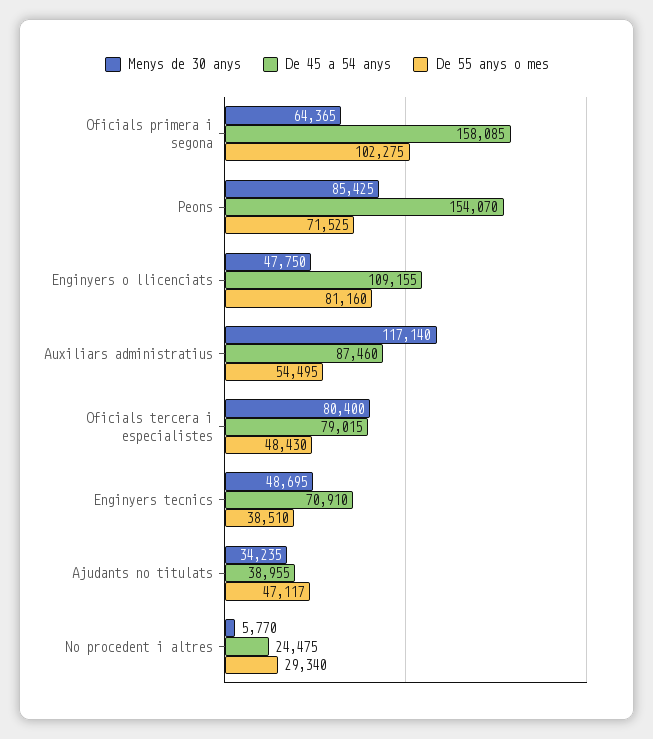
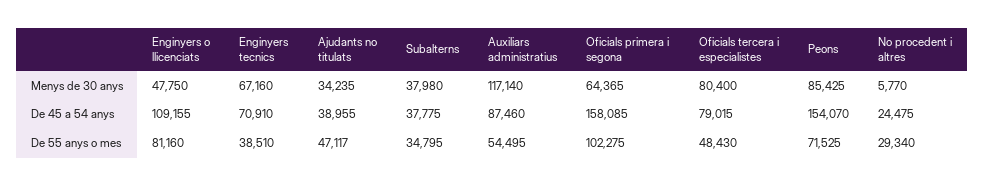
Menys de 30 anys, Enginyers tecnics: 48695 -> 67160
Menys de 30 anys, Subalterns: none -> 37980
De 45 a 54 anys, Subalterns: none -> 37775
De 55 anys o mes, Subalterns: none -> 34795

